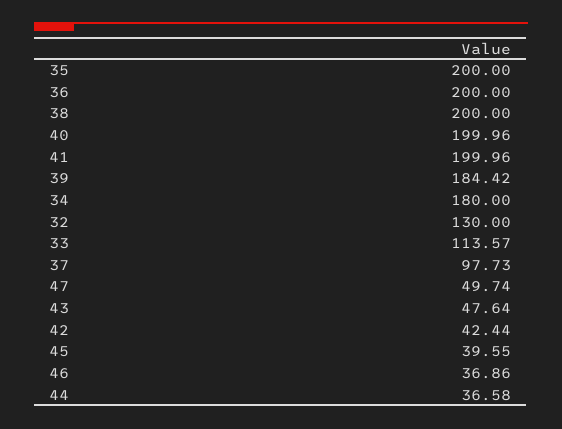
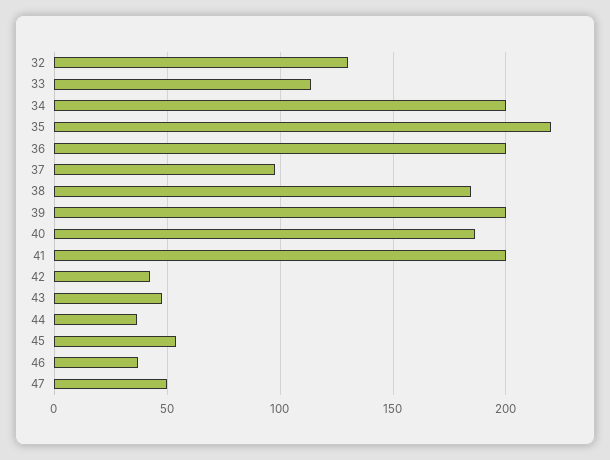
35: 200 -> 220
38: 200 -> 185
40: 199.96 -> 185
39: 184.42 -> 200
34: 180 -> 200
45: 39.55 -> 55

